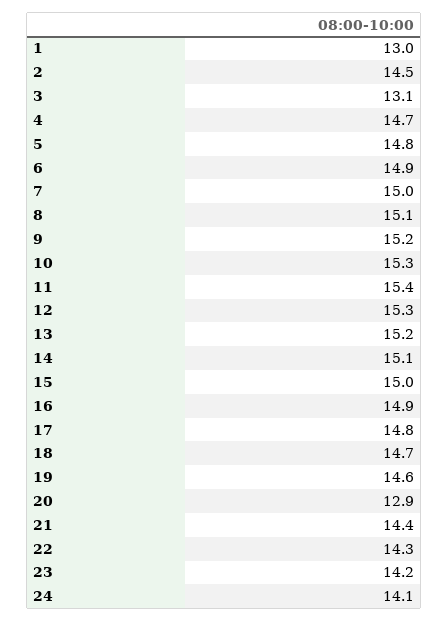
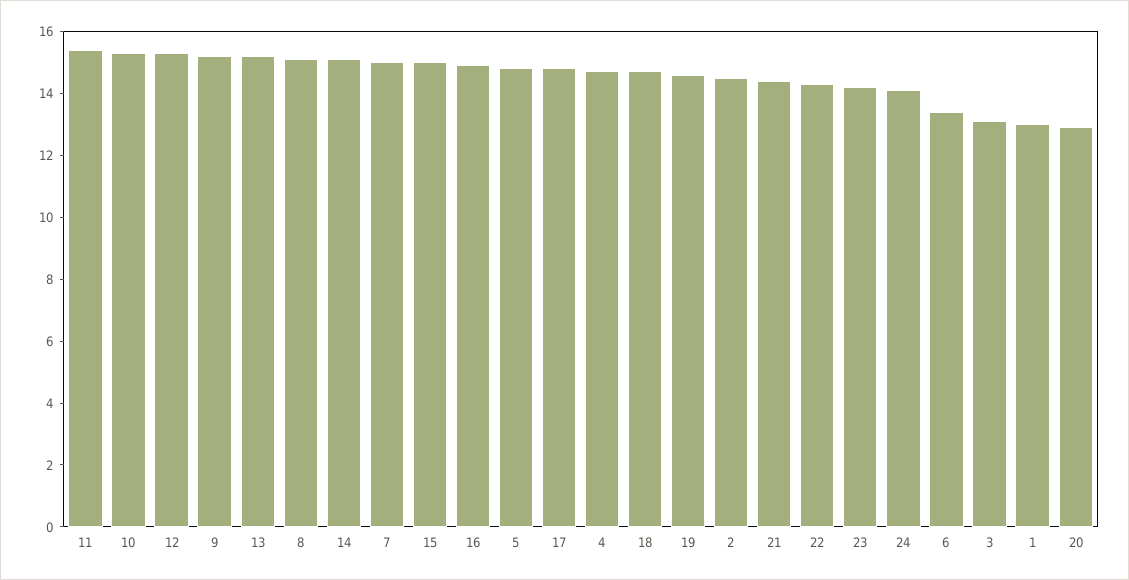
6: 14.9 -> 13.5

